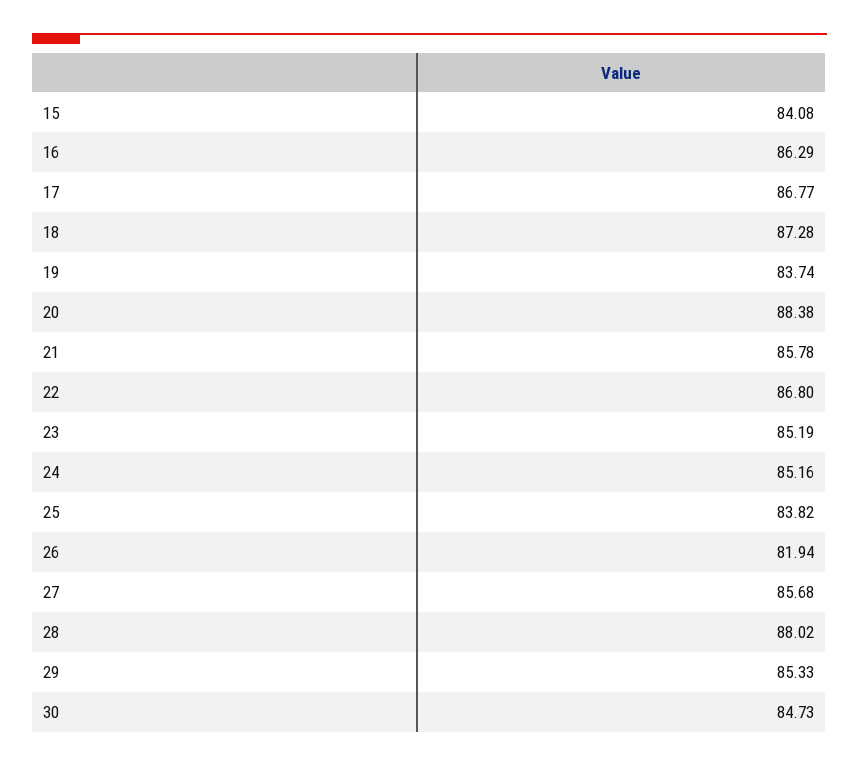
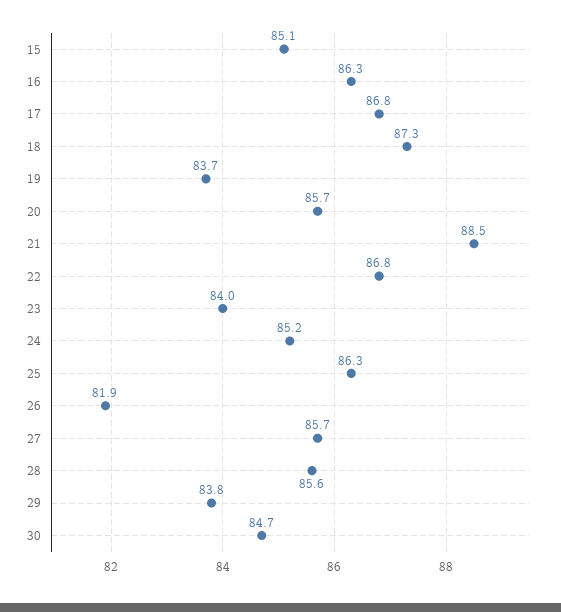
15: 84.08 -> 85.1
20: 88.38 -> 85.7
21: 85.78 -> 88.5
23: 85.19 -> 84
25: 83.82 -> 86.3
28: 88.02 -> 85.6
29: 85.33 -> 83.8

